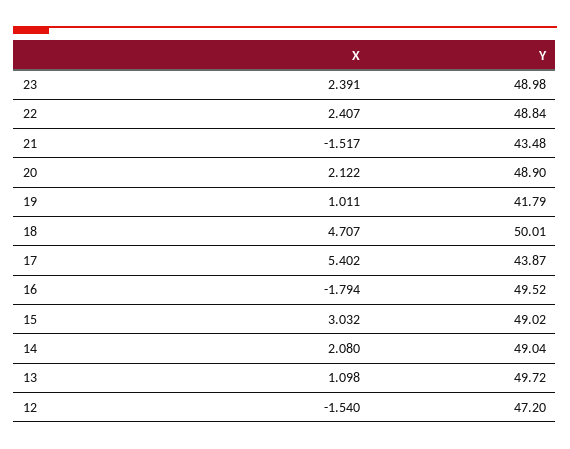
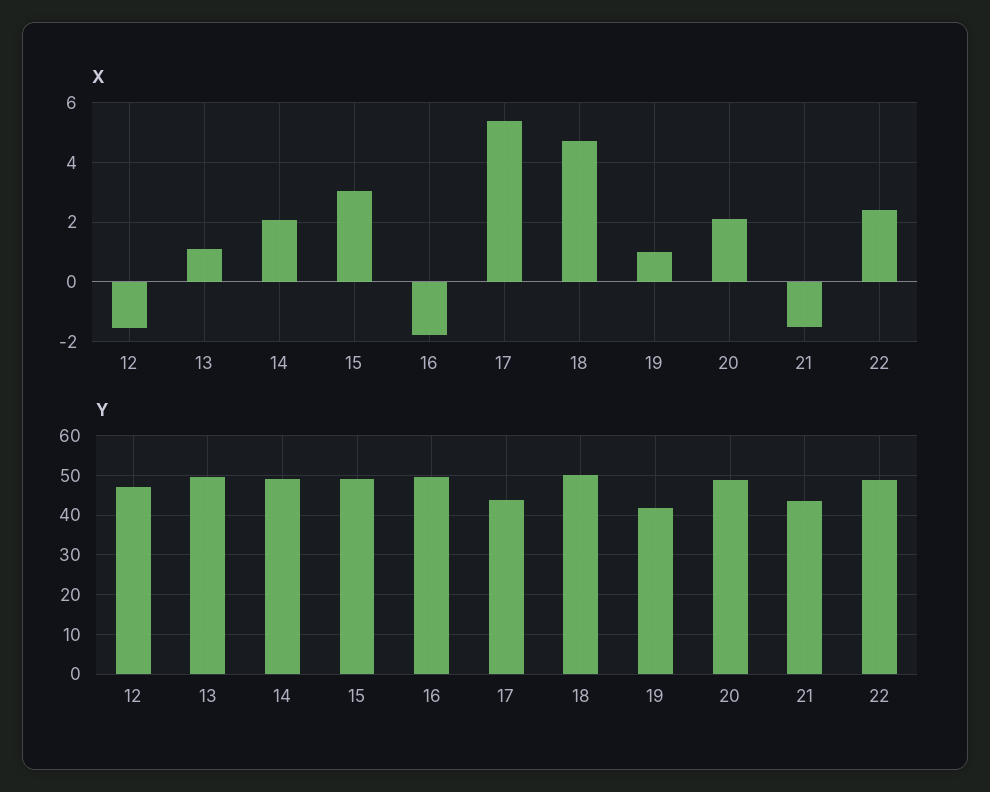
X, 23: 2.391 -> none
Y, 23: 48.98 -> none

